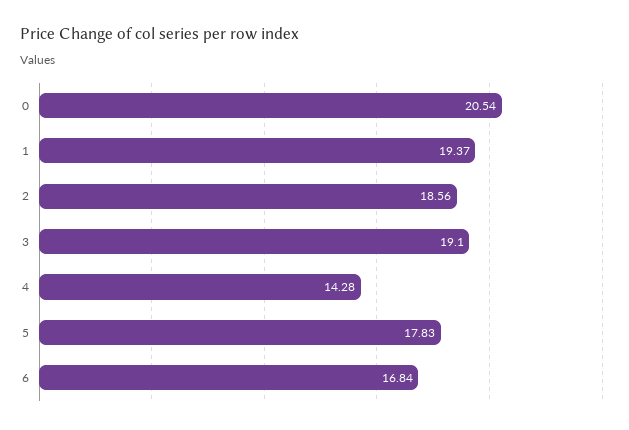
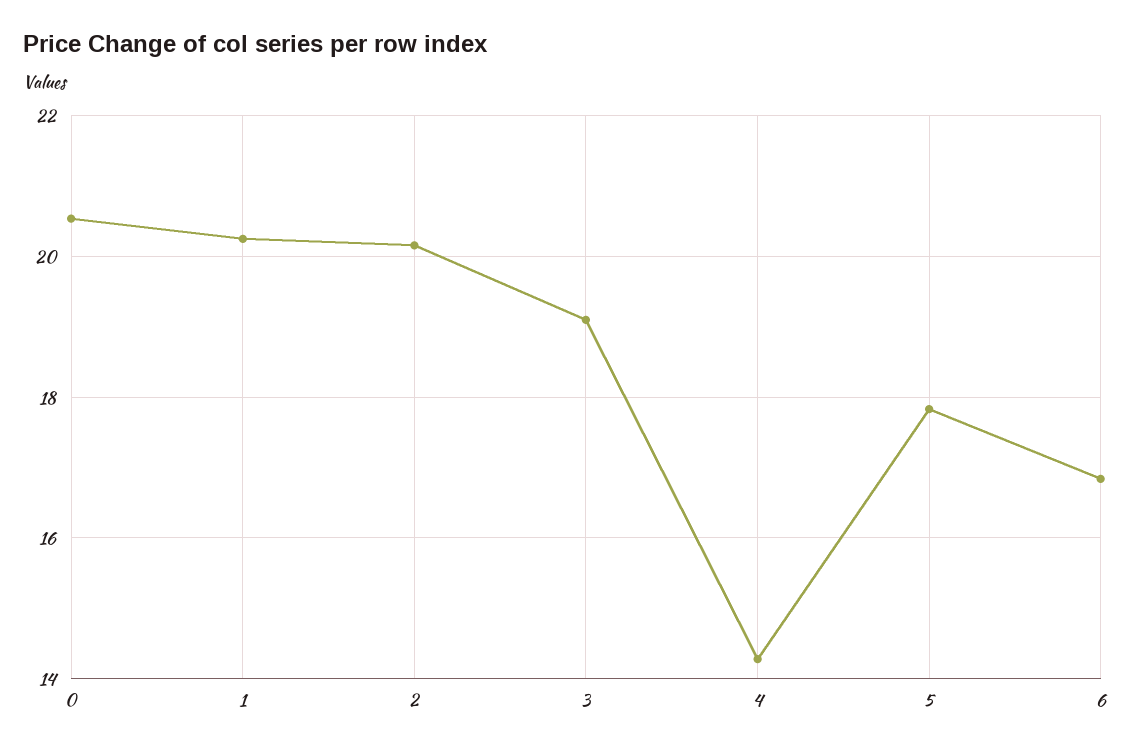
1: 19.37 -> 20.2
2: 18.56 -> 20.2

